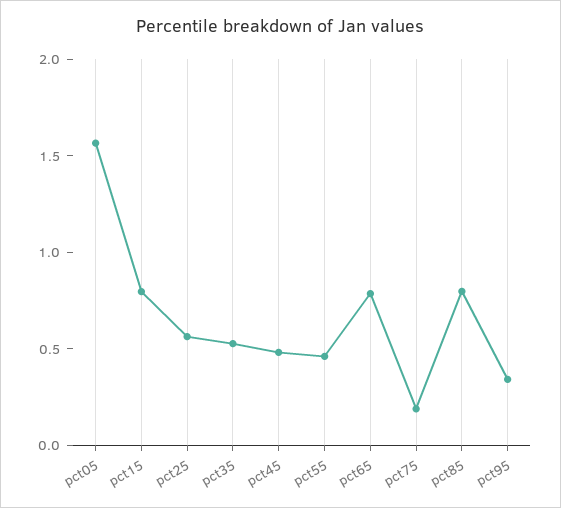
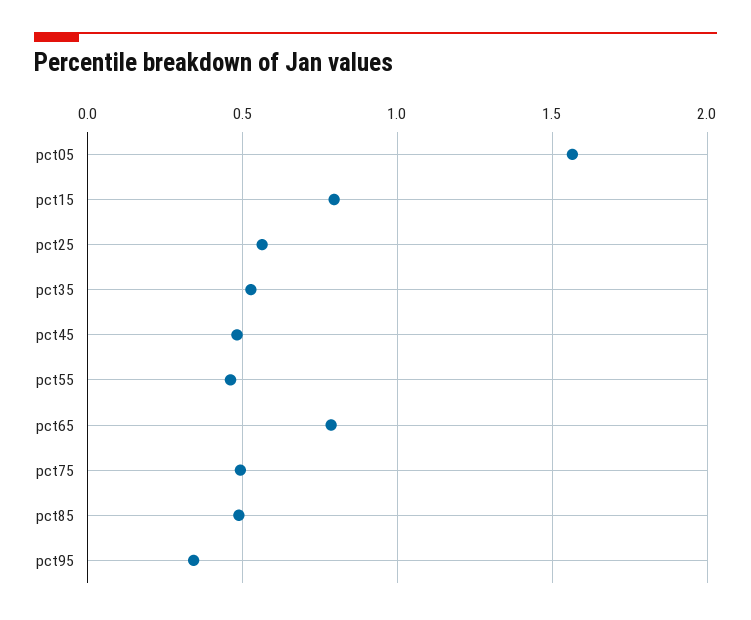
pct75: 0.2 -> 0.5
pct85: 0.8 -> 0.5

